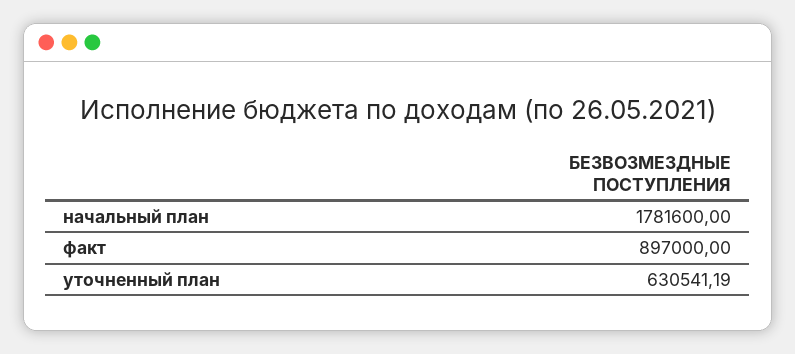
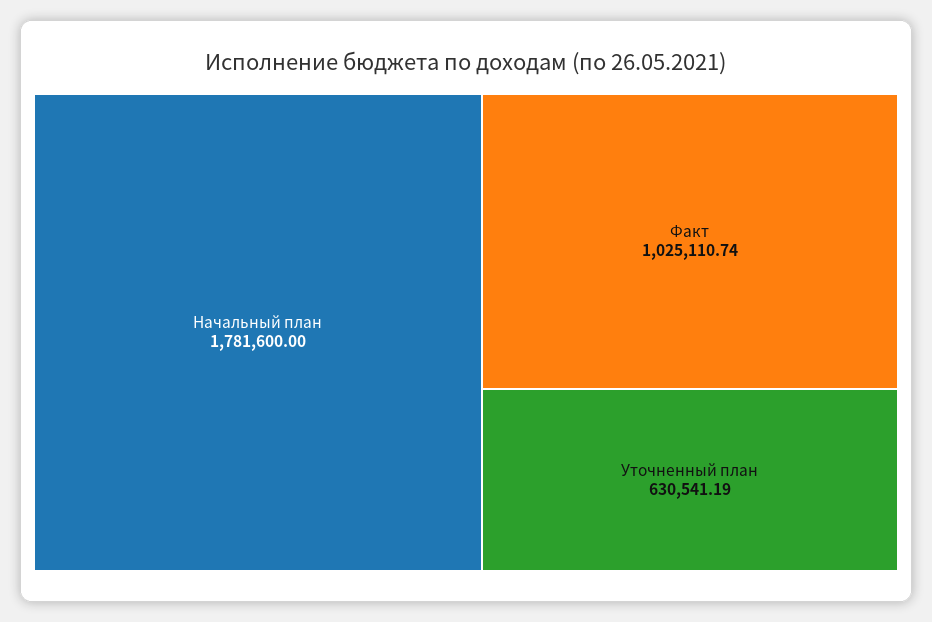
факт: 897000 -> 1025110.74

